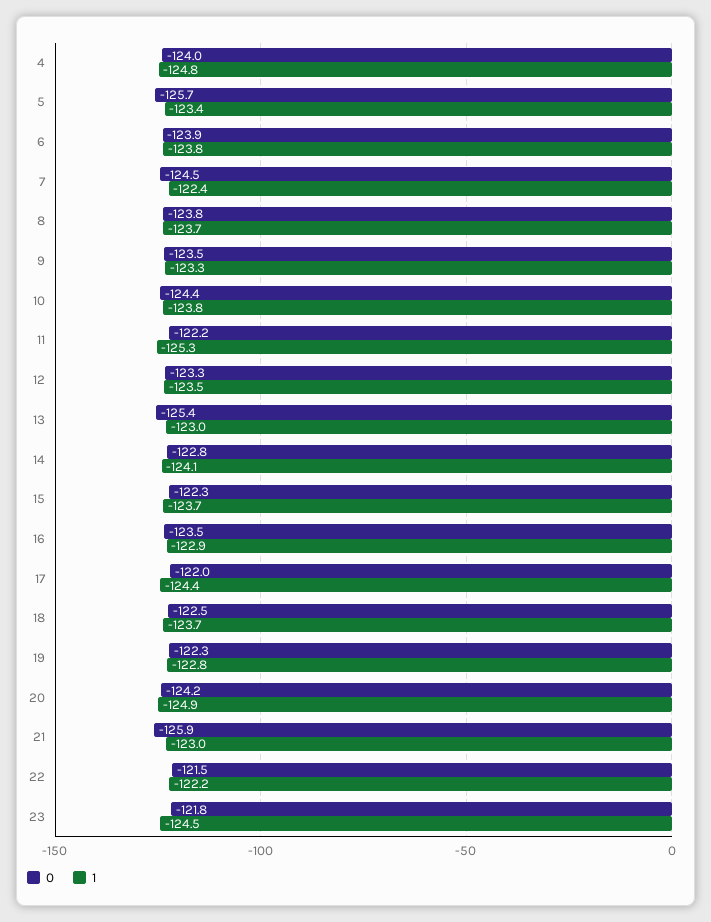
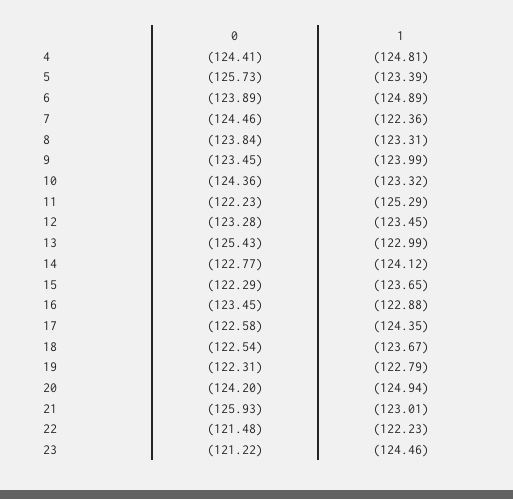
0, 4: -124 -> -124.41
1, 6: -123.8 -> -124.89
1, 8: -123.7 -> -123.31
1, 9: -123.3 -> -123.99
1, 10: -123.8 -> -123.32
0, 17: -122 -> -122.58
0, 23: -121.8 -> -121.22

